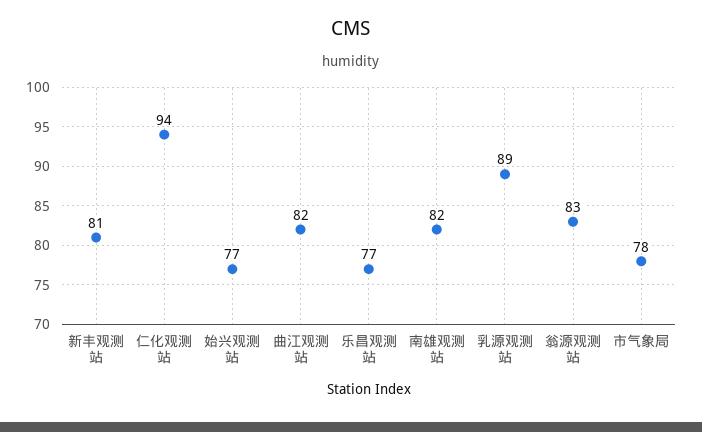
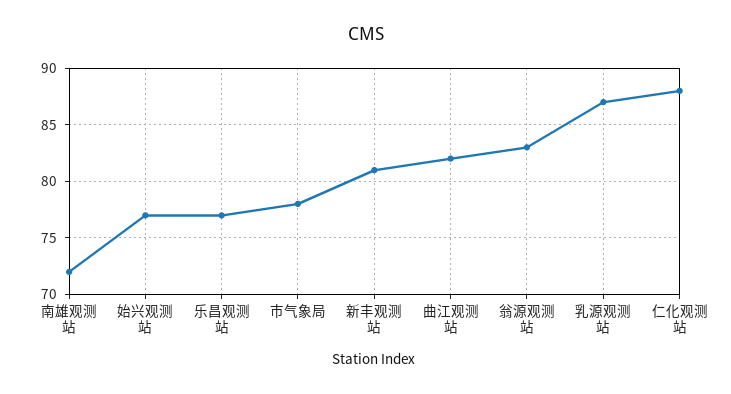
仁化观测站: 94 -> 88
南雄观测站: 82 -> 72
乳源观测站: 89 -> 87

